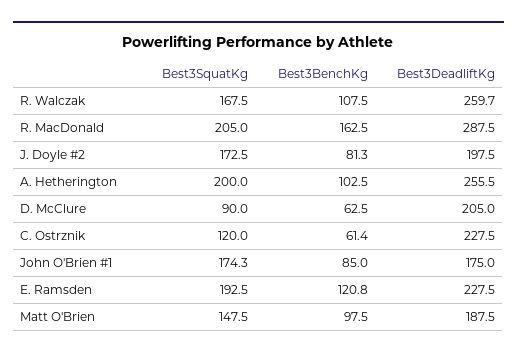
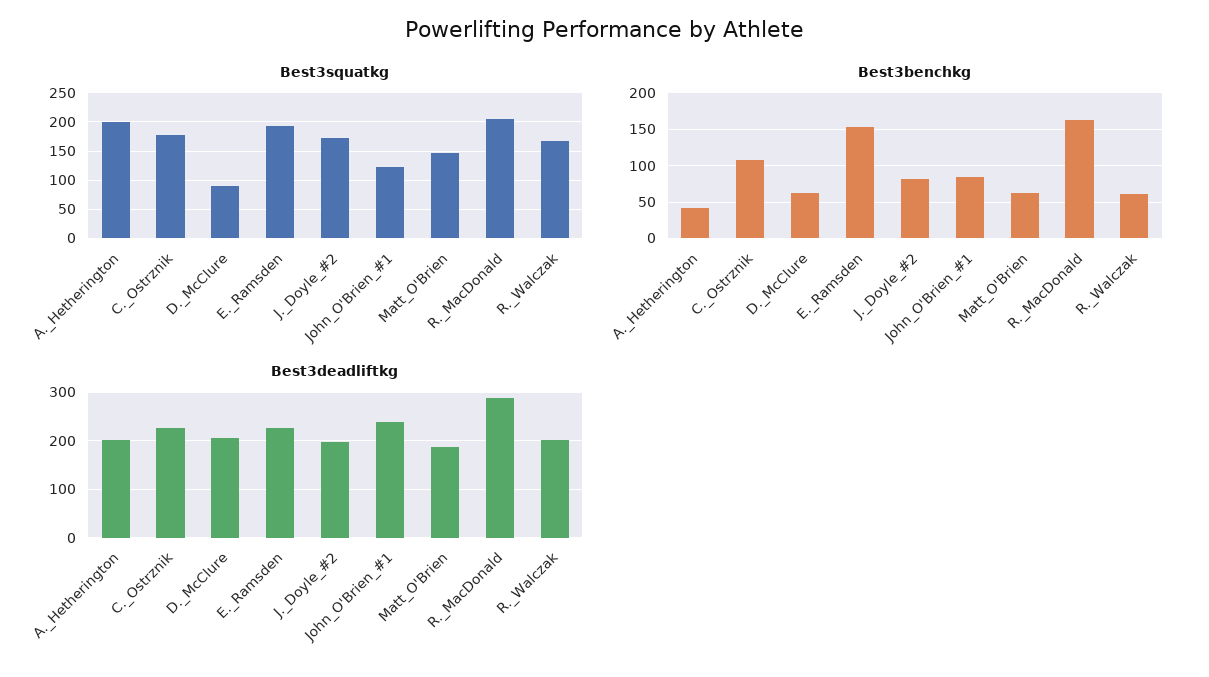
Best3BenchKg, R. Walczak: 107.5 -> 60
Best3DeadliftKg, R. Walczak: 259.7 -> 200
Best3BenchKg, A. Hetherington: 102.5 -> 40
Best3DeadliftKg, A. Hetherington: 255.5 -> 200
Best3SquatKg, C. Ostrznik: 120 -> 175
Best3BenchKg, C. Ostrznik: 61.4 -> 110
Best3SquatKg, John O'Brien #1: 174.3 -> 125
Best3DeadliftKg, John O'Brien #1: 175 -> 240
Best3BenchKg, E. Ramsden: 120.8 -> 150
Best3BenchKg, Matt O'Brien: 97.5 -> 60

